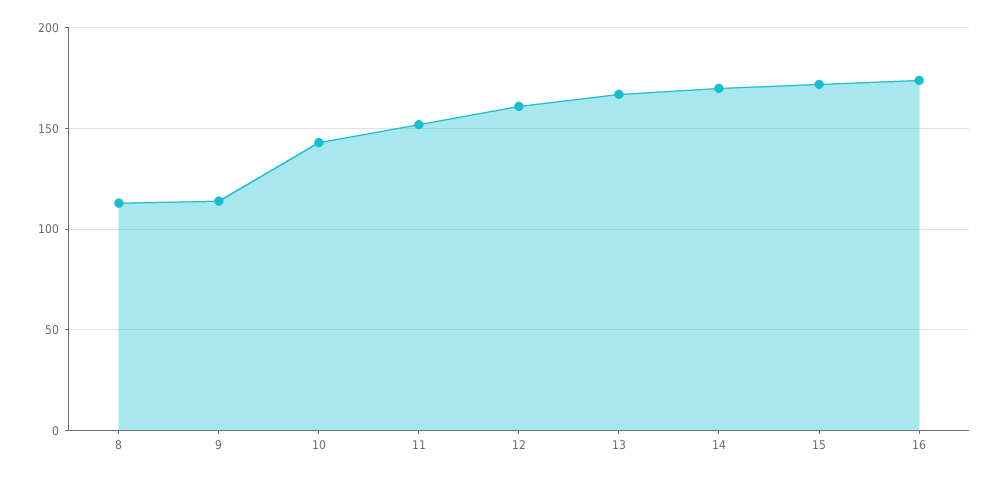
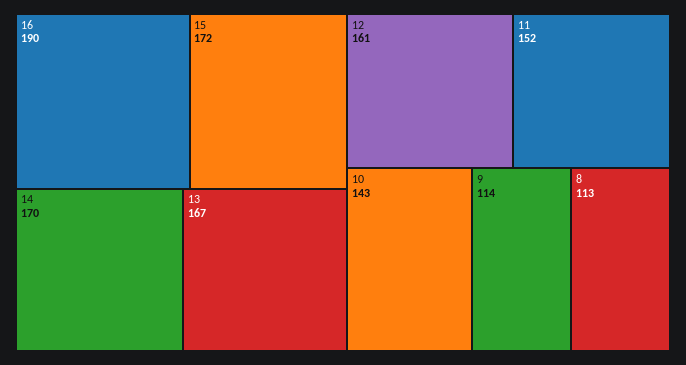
16: 175 -> 190

